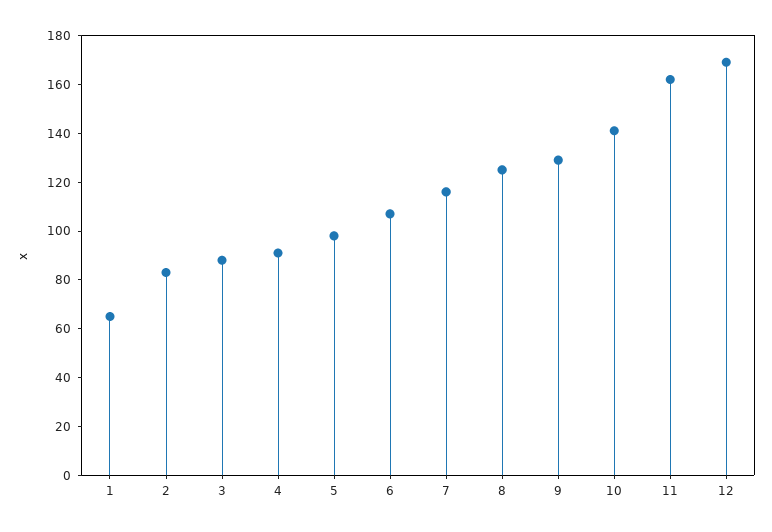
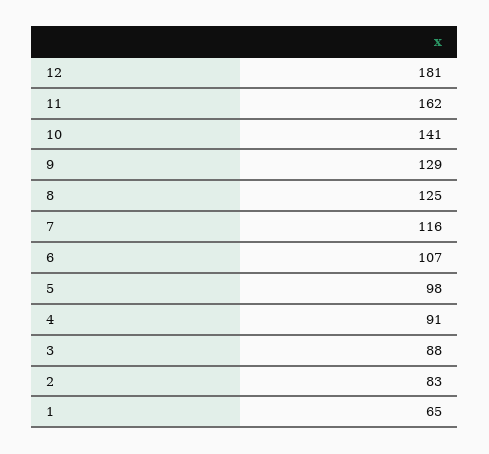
12: 170 -> 181

